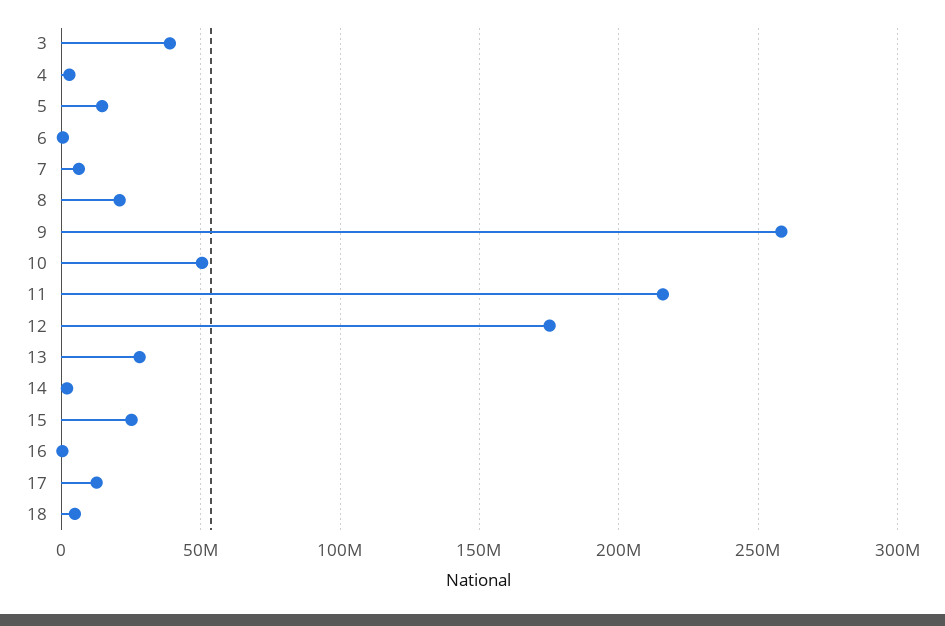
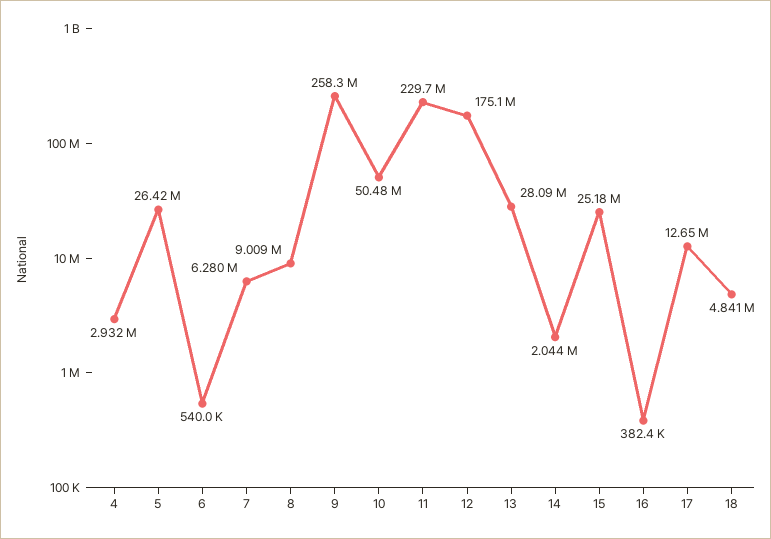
3: 40000000 -> none
5: 15000000 -> 26420000
8: 20000000 -> 9009000
11: 215000000 -> 229700000

